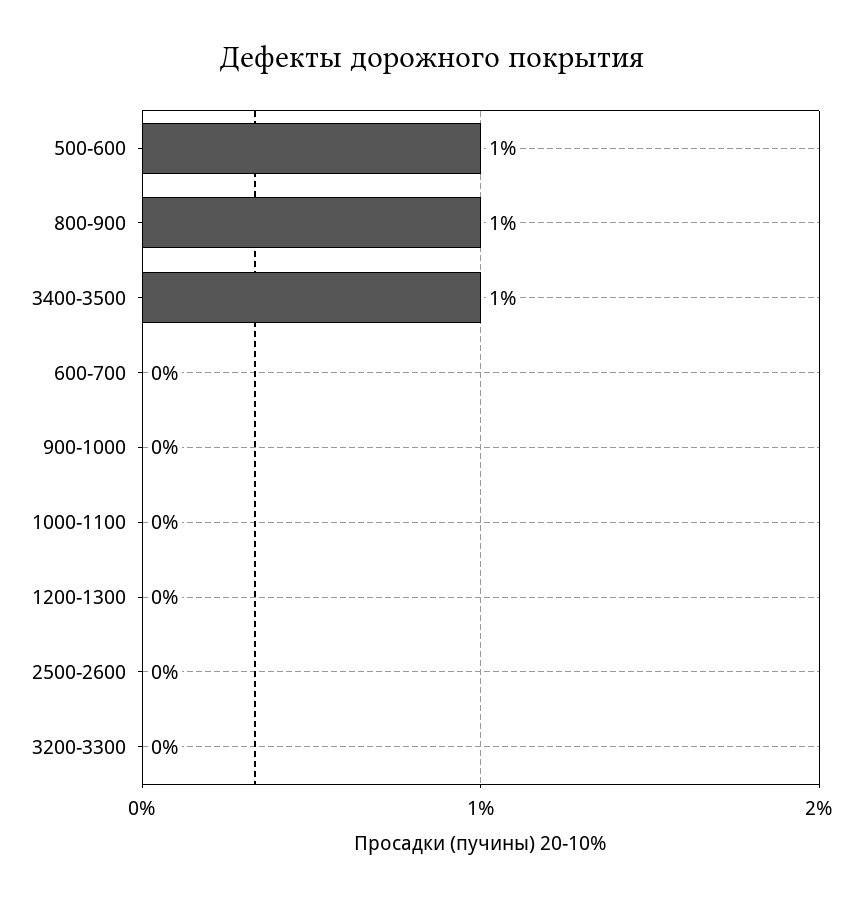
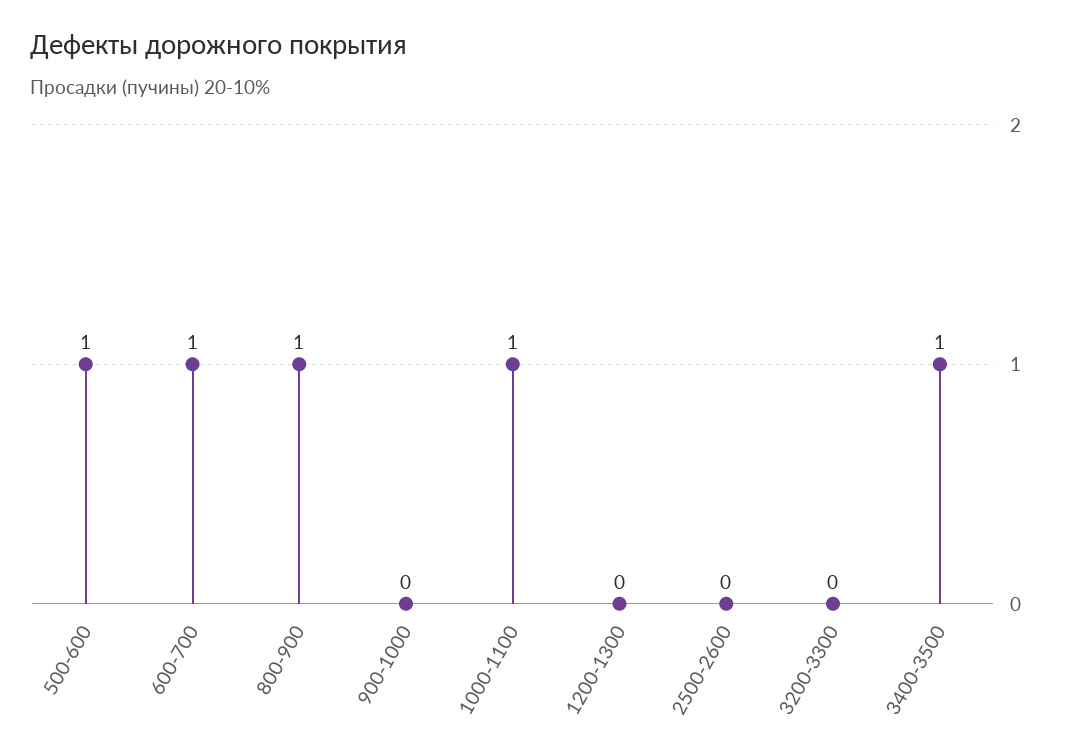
600-700: 0 -> 1
1000-1100: 0 -> 1

